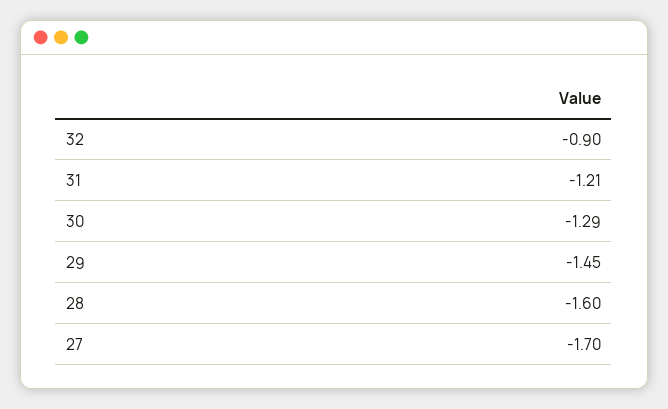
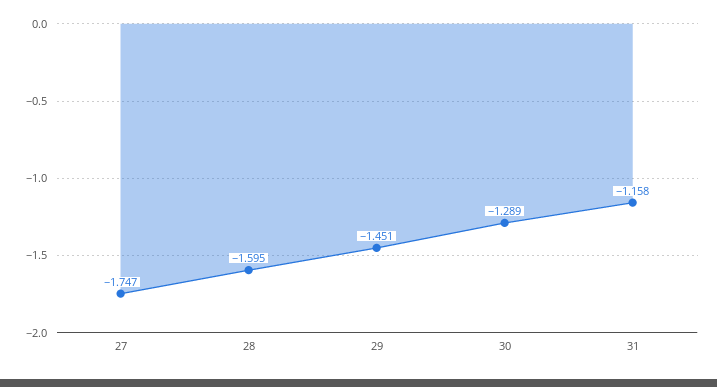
32: -0.9 -> none
31: -1.21 -> -1.158
27: -1.7 -> -1.747

